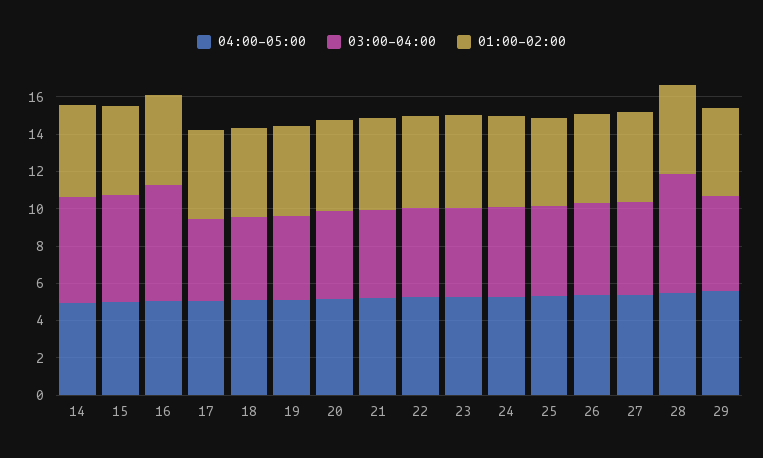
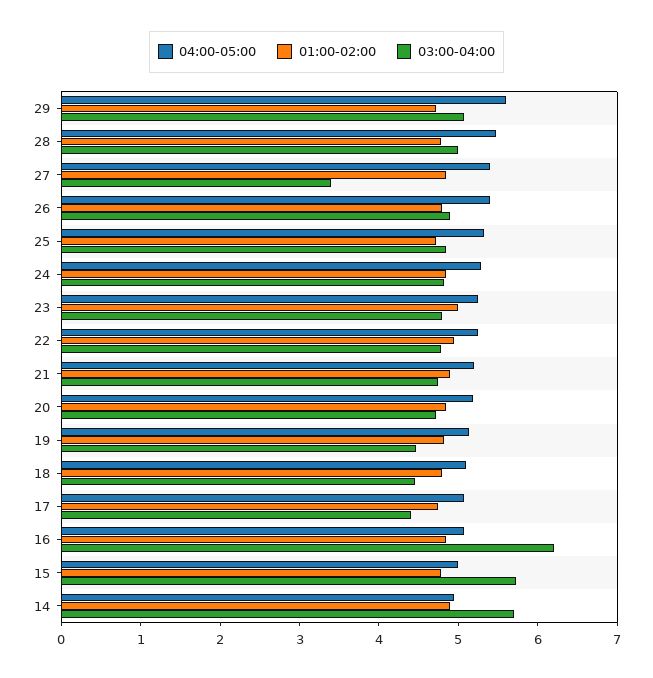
03:00-04:00, 27: 5 -> 3.4
03:00-04:00, 28: 6.5 -> 5

